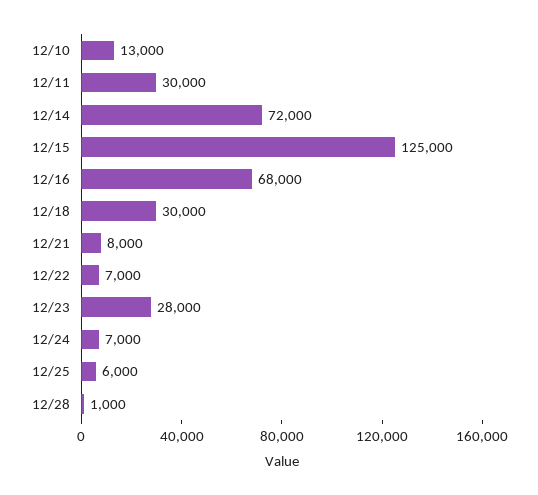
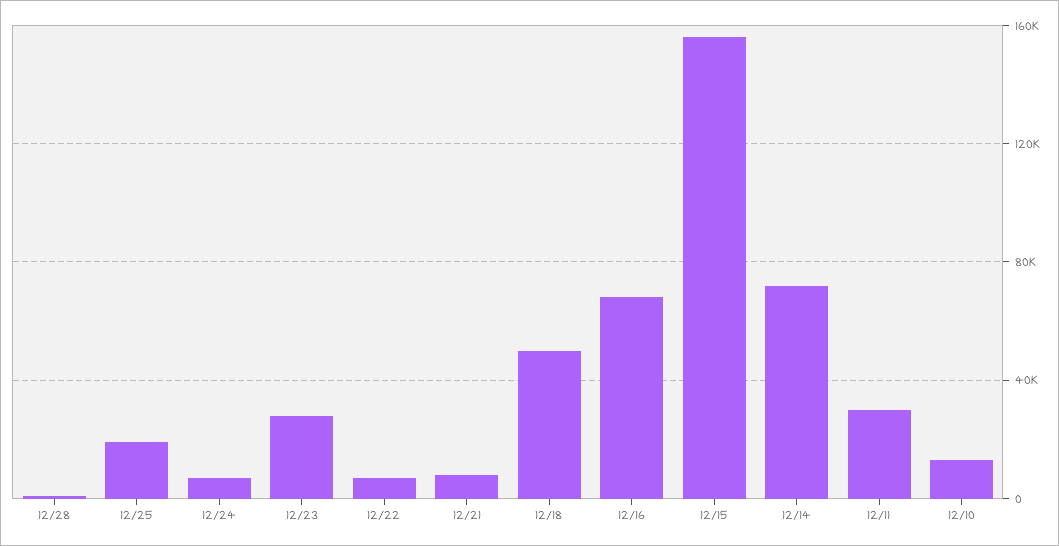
12/15: 125000 -> 155000
12/18: 30000 -> 50000
12/25: 6000 -> 20000

